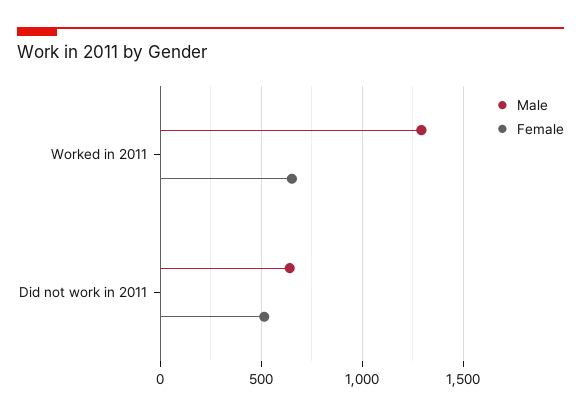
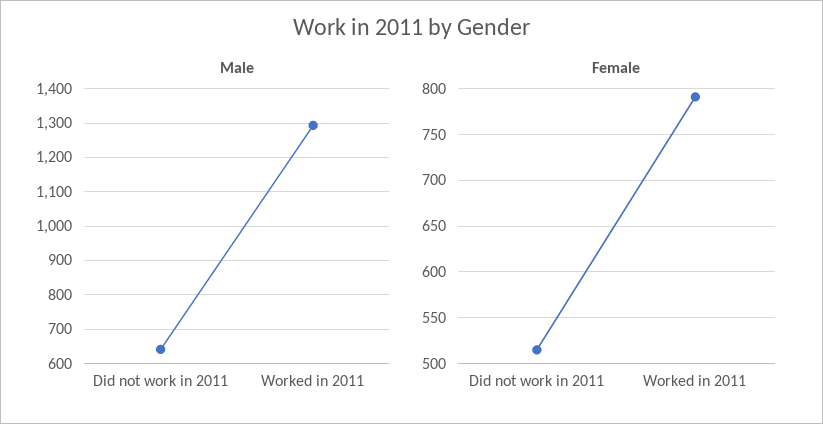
Female, Worked in 2011: 650 -> 790

